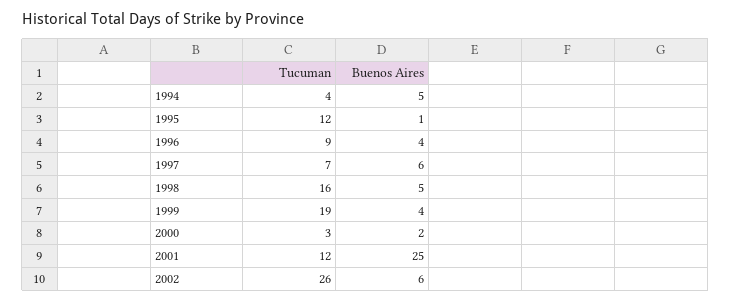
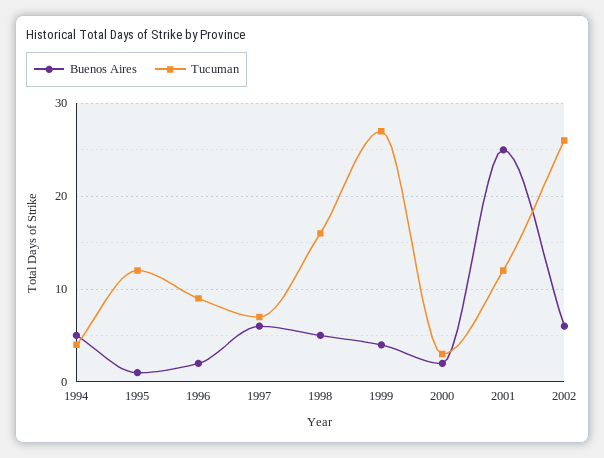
Buenos Aires, 1996: 4 -> 2
Tucuman, 1999: 19 -> 27

